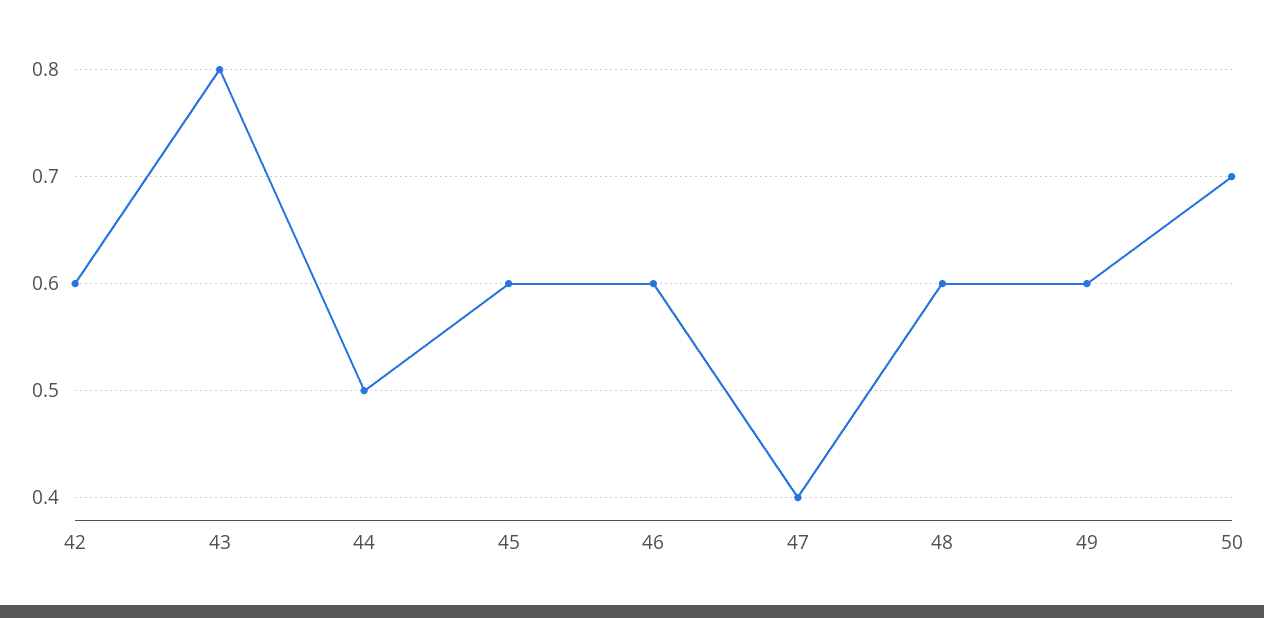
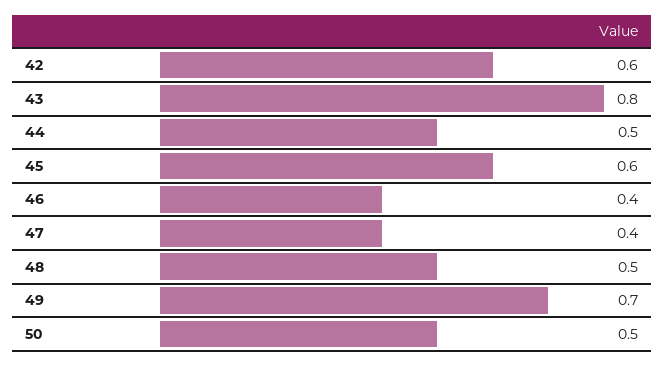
46: 0.6 -> 0.4
48: 0.6 -> 0.5
49: 0.6 -> 0.7
50: 0.7 -> 0.5

